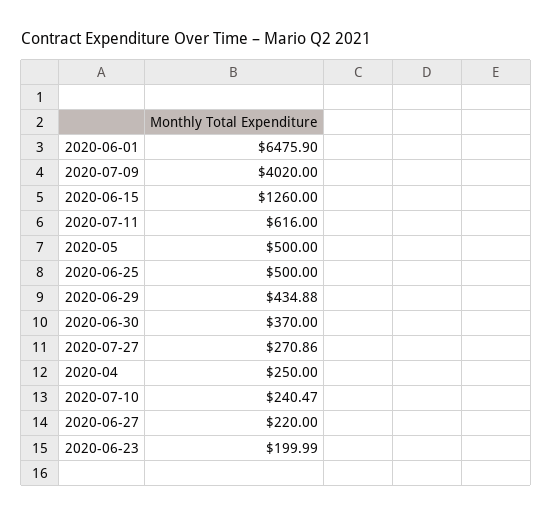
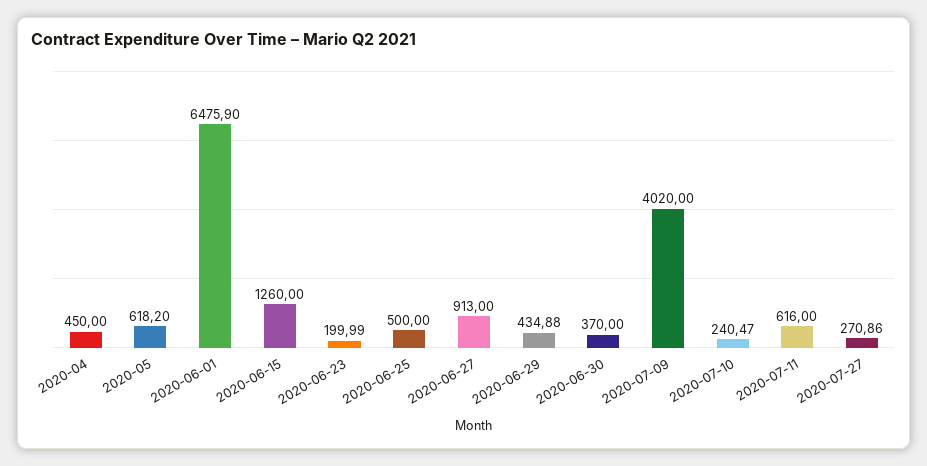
2020-05: 500 -> 618.2
2020-04: 250 -> 450
2020-06-27: 220 -> 913

